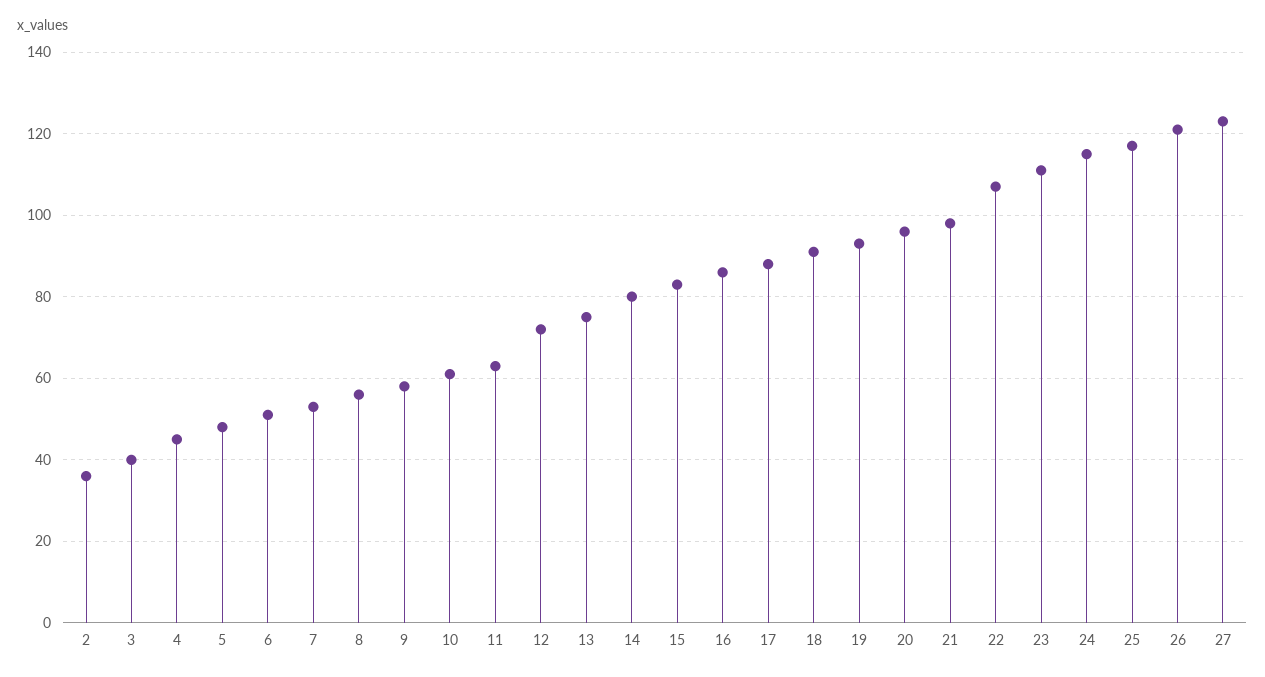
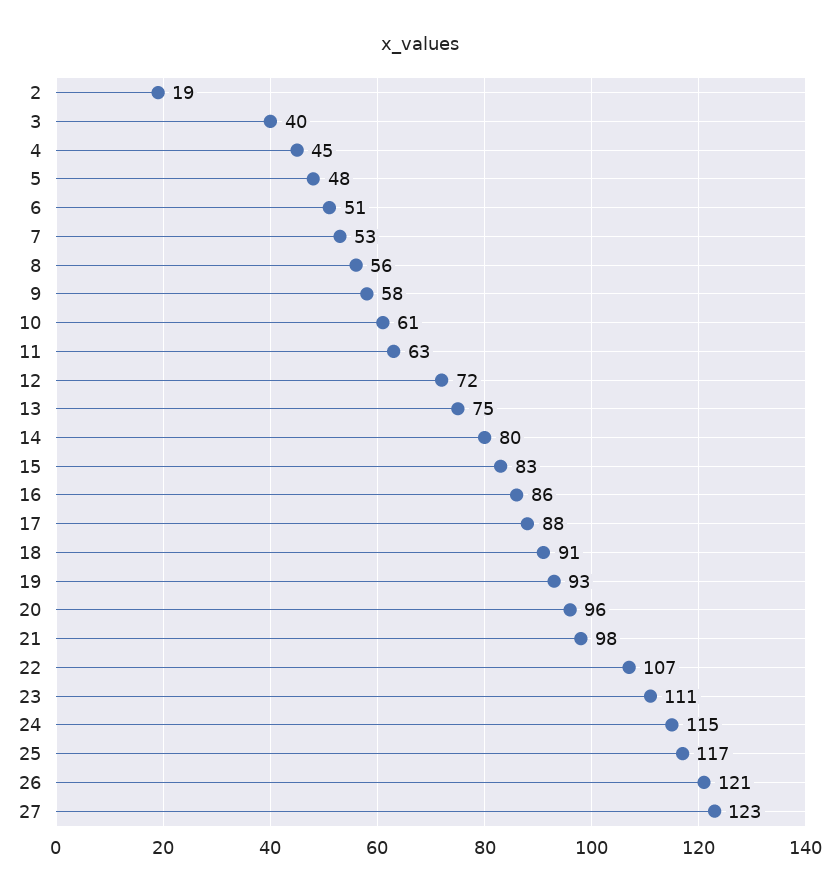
2: 35 -> 19

